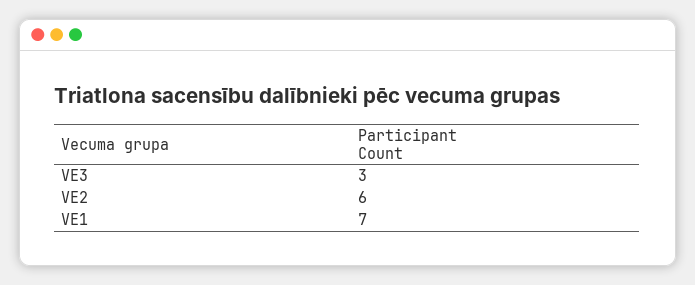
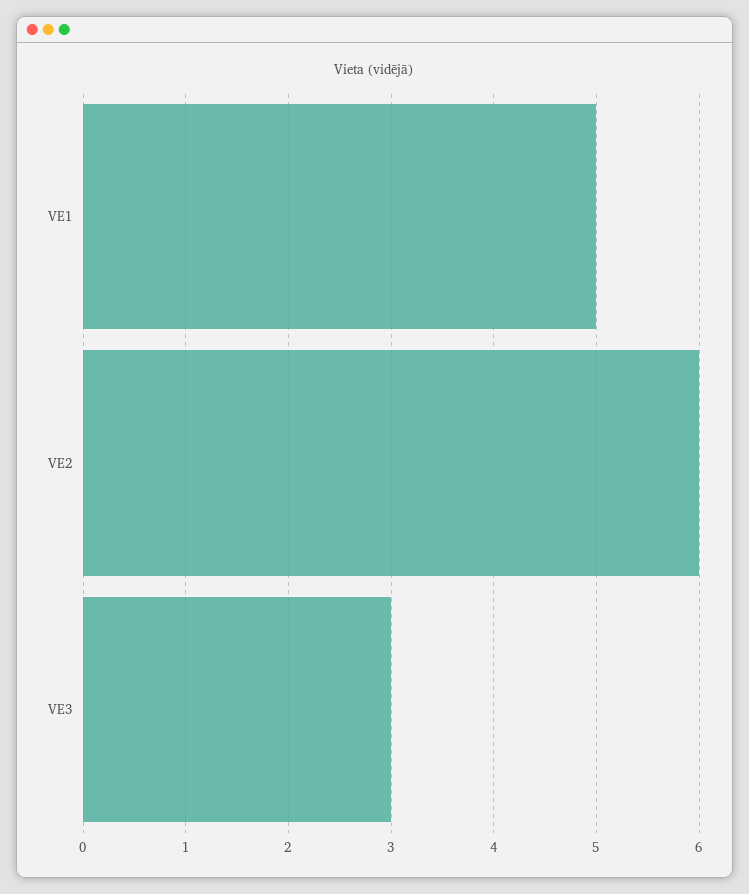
VE1: 7 -> 5

